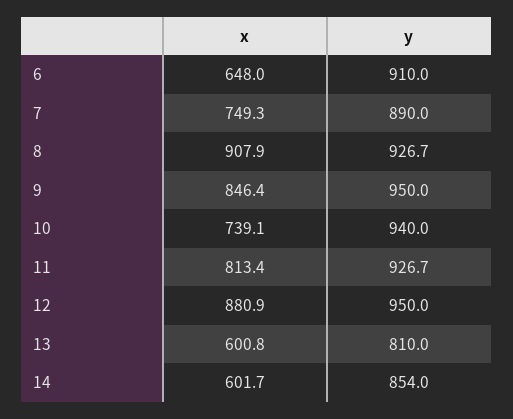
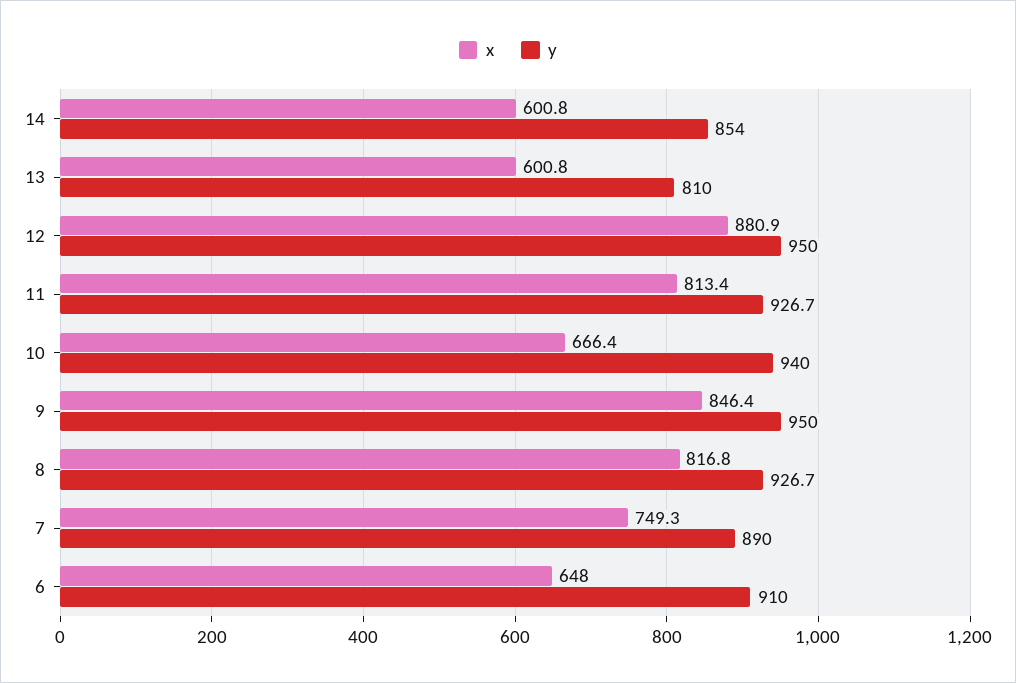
x, 8: 907.9 -> 816.8
x, 10: 739.1 -> 666.4
x, 14: 601.7 -> 600.8

